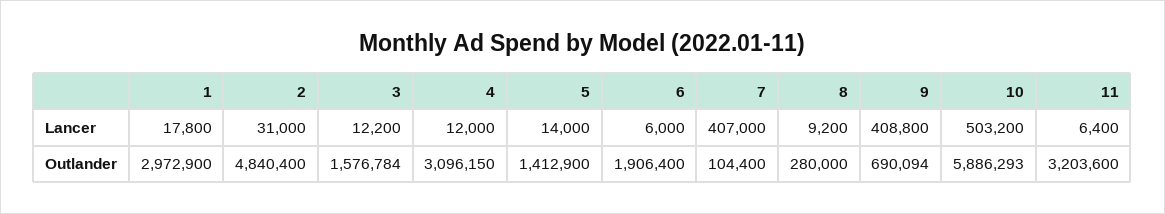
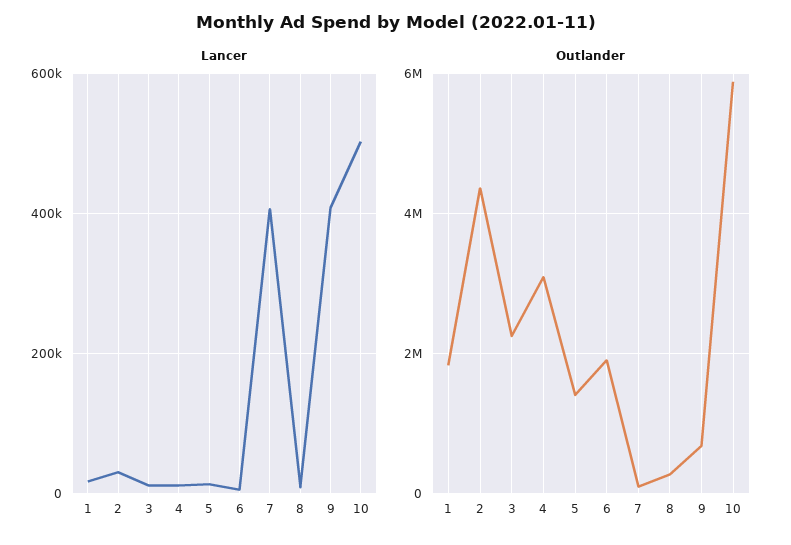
Lancer, 11: 6400 -> none
Outlander, 1: 2972900 -> 1800000
Outlander, 2: 4840400 -> 4400000
Outlander, 3: 1576784 -> 2200000
Outlander, 11: 3203600 -> none

